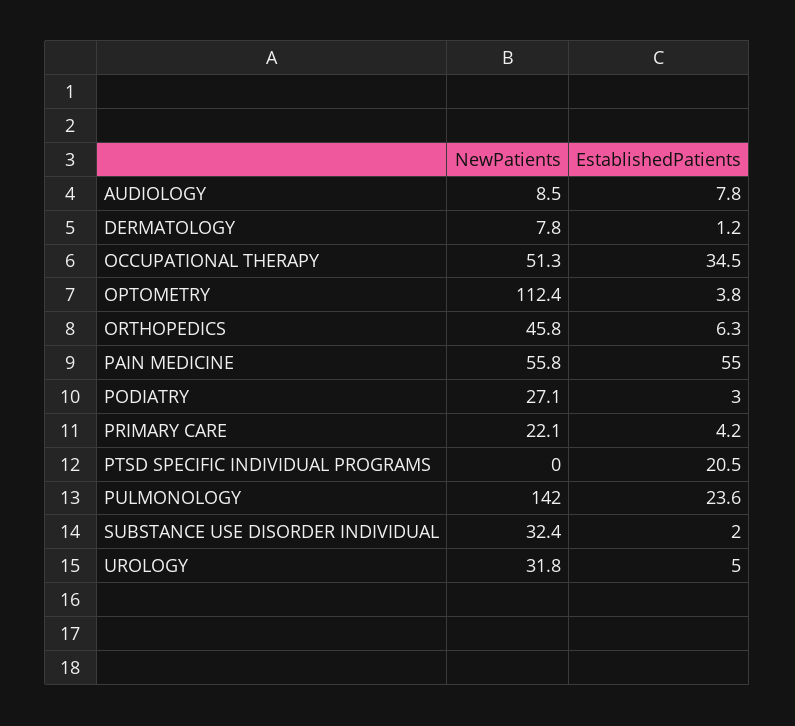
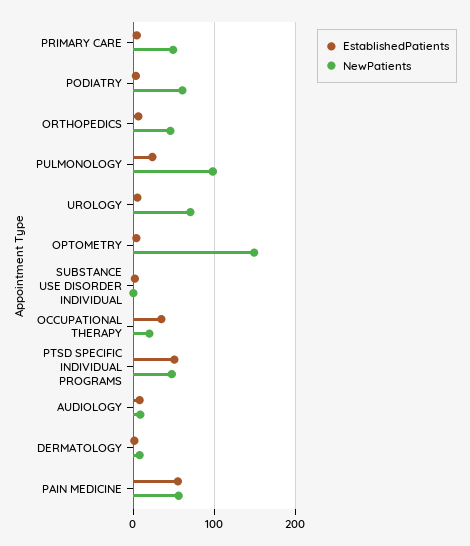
NewPatients, OCCUPATIONAL THERAPY: 51.3 -> 20
NewPatients, OPTOMETRY: 112.4 -> 150
NewPatients, PODIATRY: 27.1 -> 60
NewPatients, PRIMARY CARE: 22.1 -> 50
NewPatients, PTSD SPECIFIC INDIVIDUAL PROGRAMS: 0 -> 50
EstablishedPatients, PTSD SPECIFIC INDIVIDUAL PROGRAMS: 20.5 -> 50
NewPatients, PULMONOLOGY: 142 -> 100
NewPatients, SUBSTANCE USE DISORDER INDIVIDUAL: 32.4 -> 0
NewPatients, UROLOGY: 31.8 -> 70

